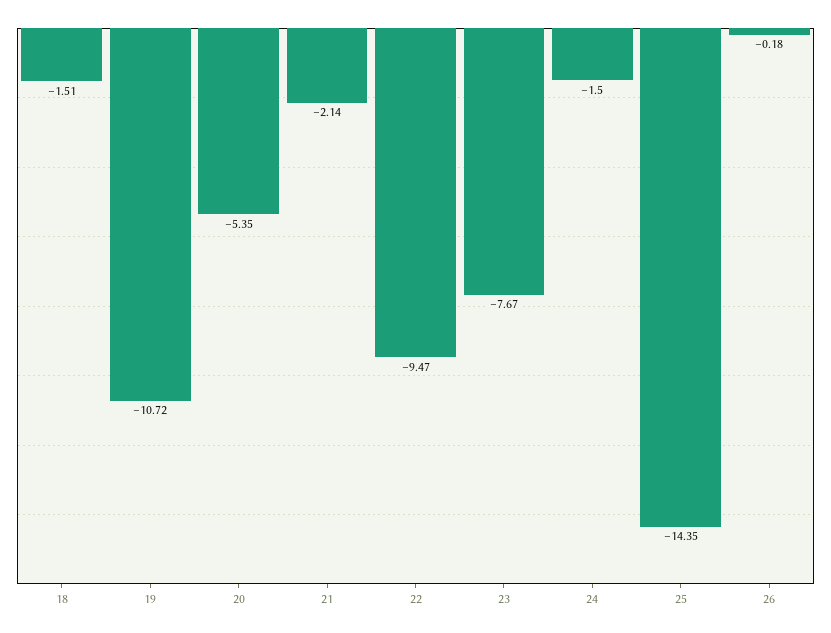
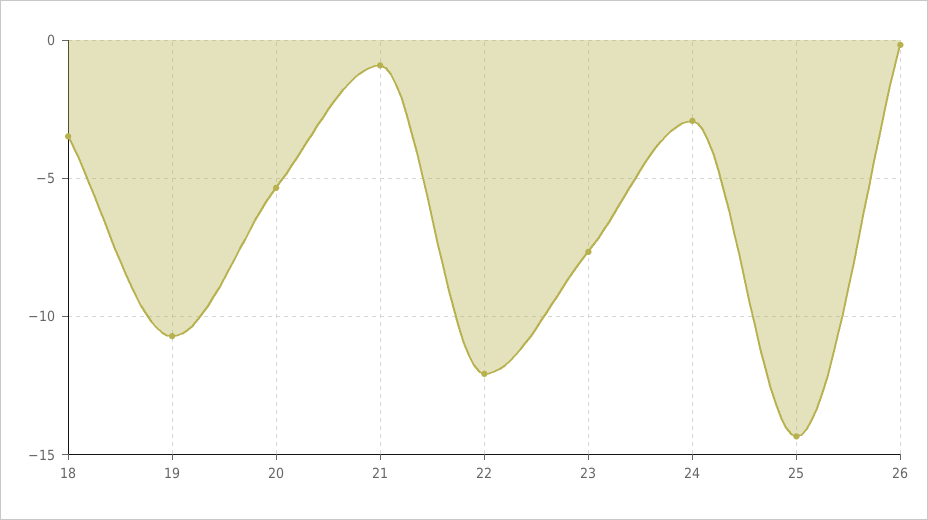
18: -1.51 -> -3.5
21: -2.14 -> -1
22: -9.47 -> -12
24: -1.5 -> -3

